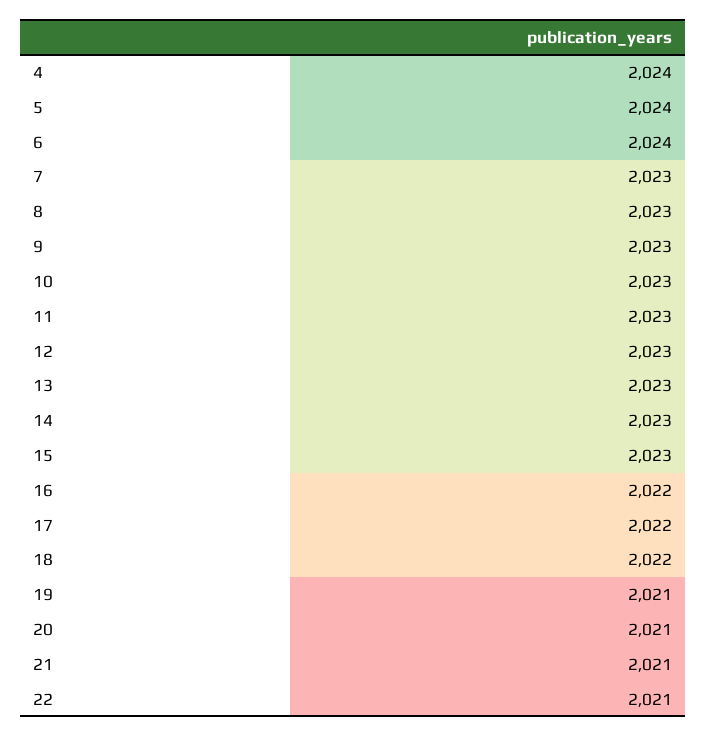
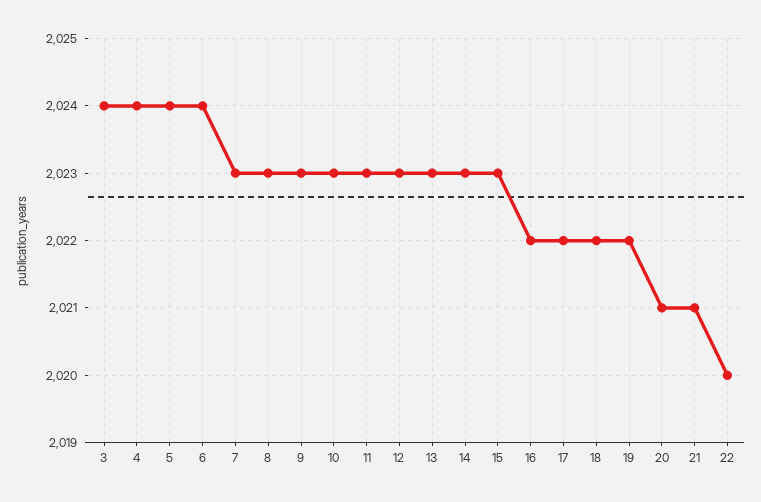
19: 2021 -> 2022
22: 2021 -> 2020
3: none -> 2024

